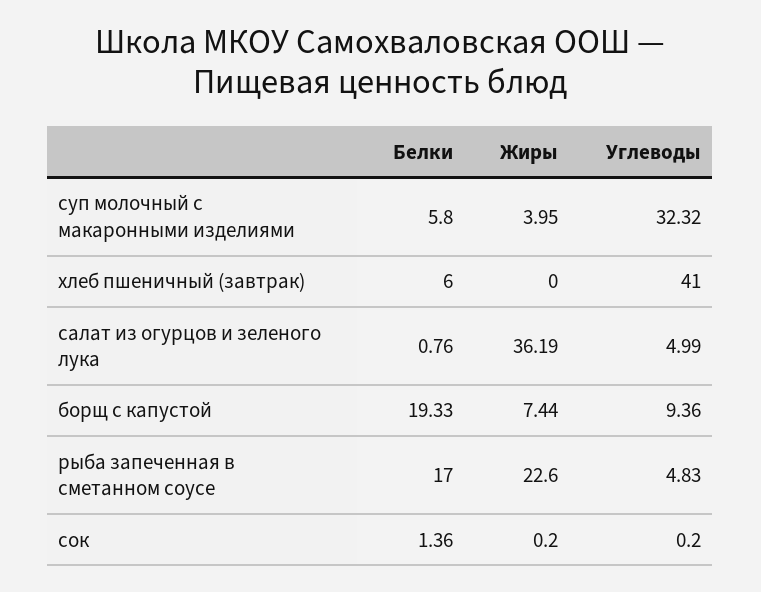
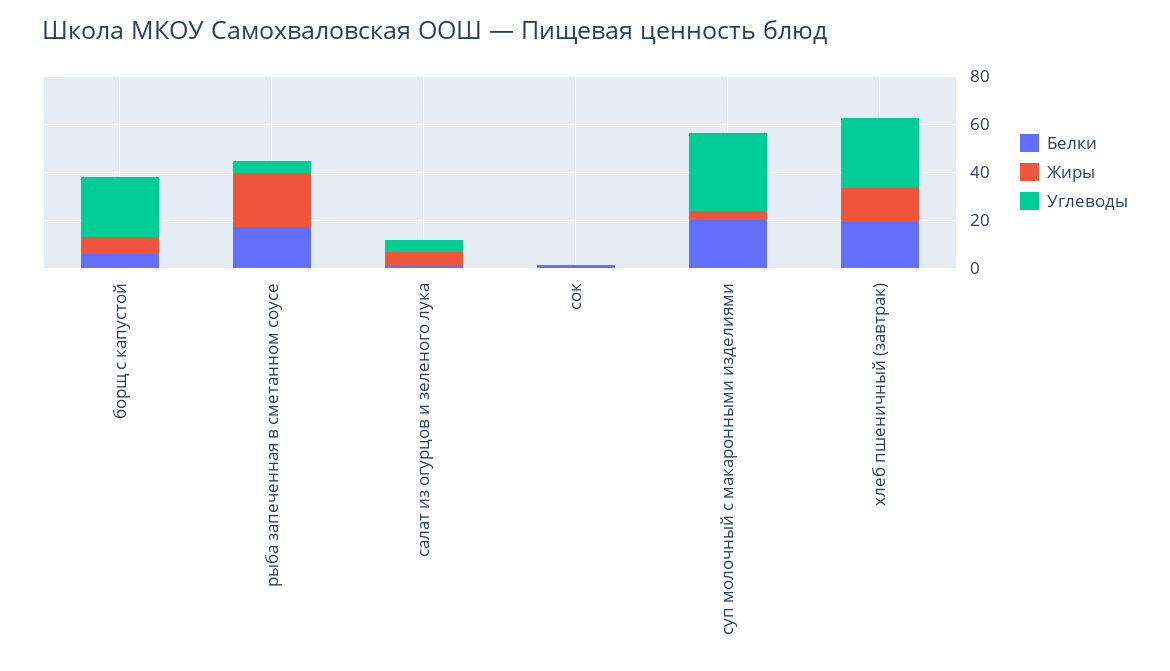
Белки, суп молочный с макаронными изделиями: 5.8 -> 20
Белки, хлеб пшеничный (завтрак): 6 -> 20
Жиры, хлеб пшеничный (завтрак): 0 -> 15
Углеводы, хлеб пшеничный (завтрак): 41 -> 30
Жиры, салат из огурцов и зеленого лука: 36.19 -> 5
Белки, борщ с капустой: 19.33 -> 5
Углеводы, борщ с капустой: 9.36 -> 25

